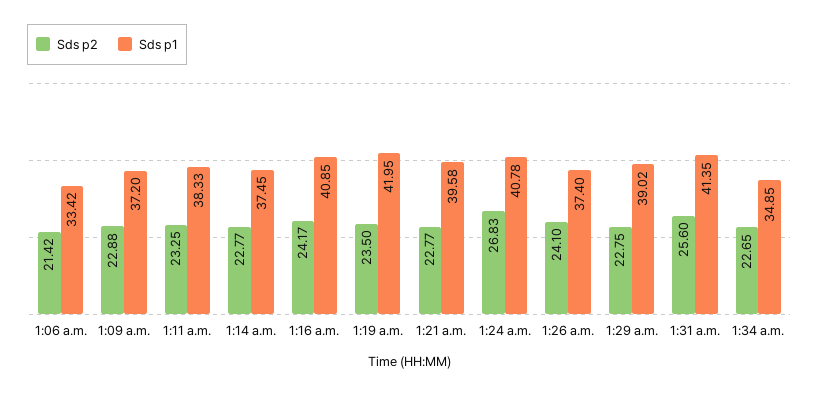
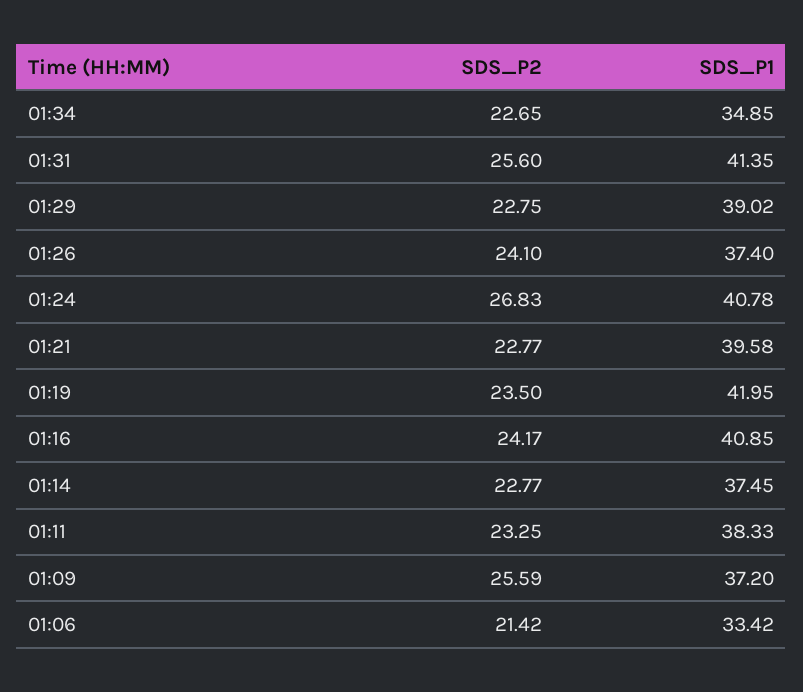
Sds p2, 1:09 a.m.: 22.88 -> 25.59

